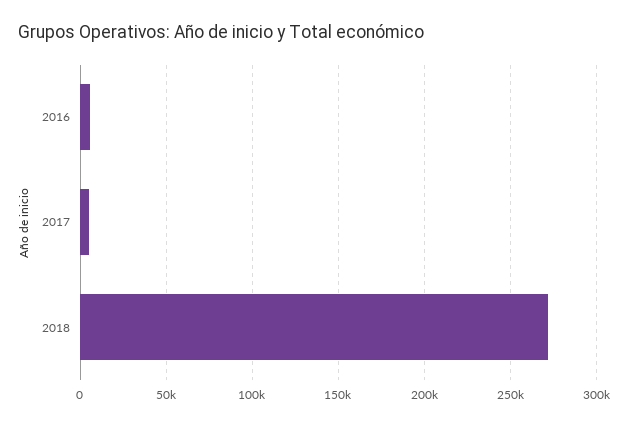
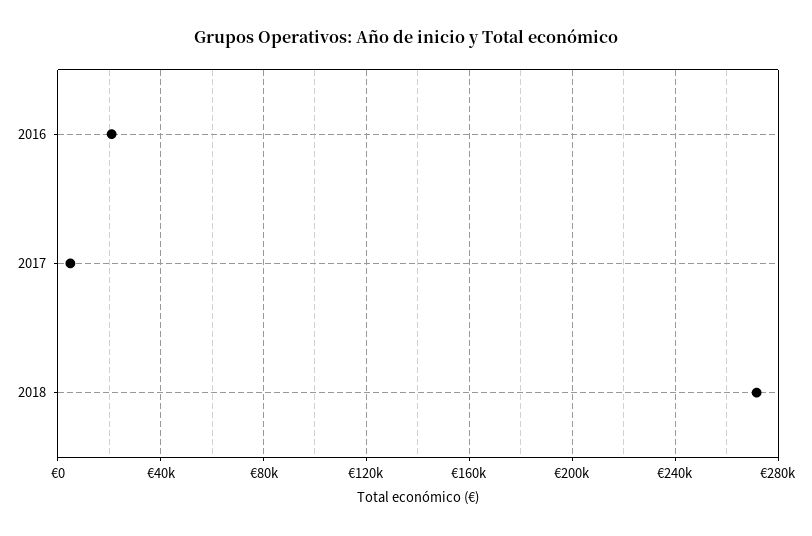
2016: 5000 -> 20000

